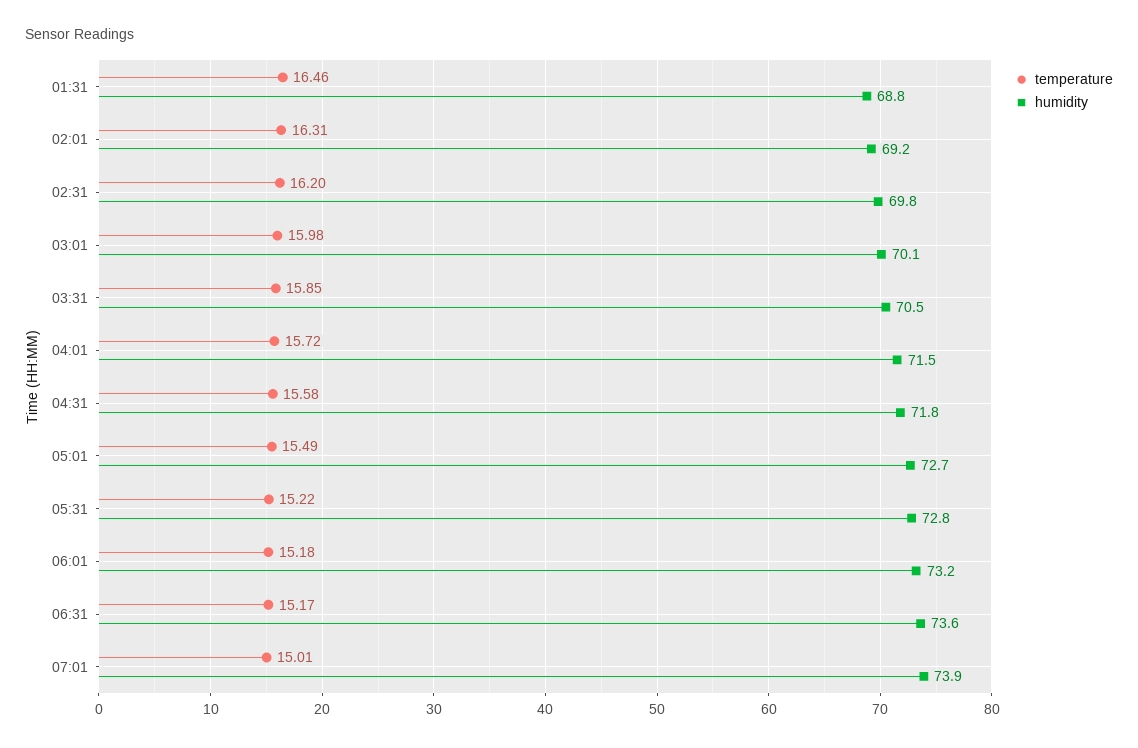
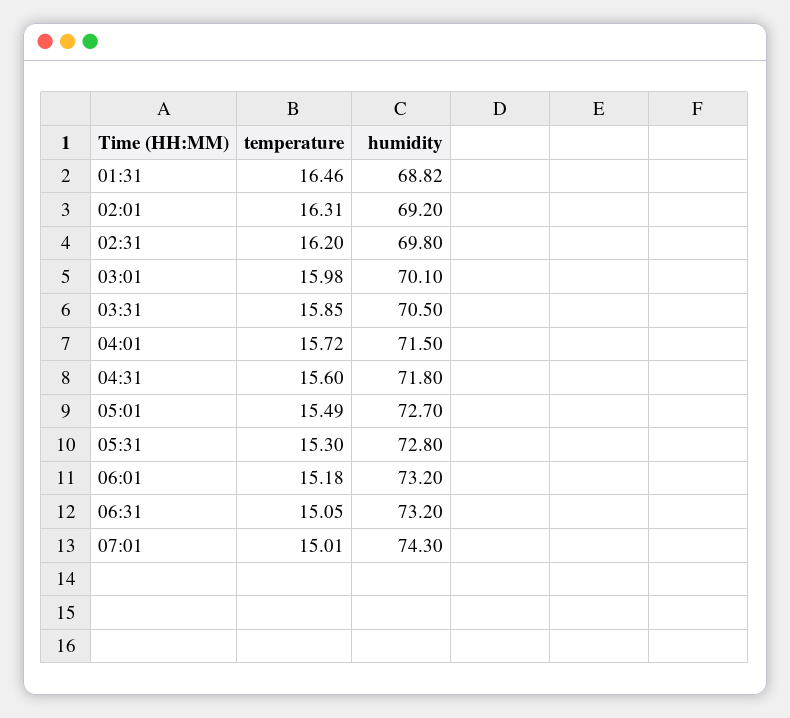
temperature, 04:31: 15.58 -> 15.6
temperature, 05:31: 15.22 -> 15.3
temperature, 06:31: 15.17 -> 15.05
humidity, 06:31: 73.6 -> 73.2
humidity, 07:01: 73.9 -> 74.3

